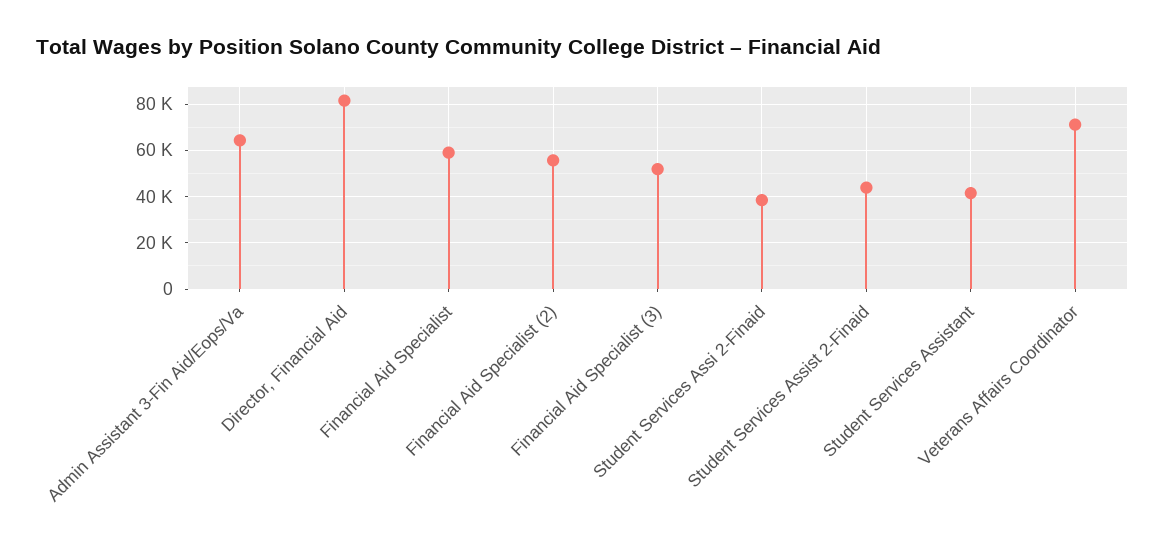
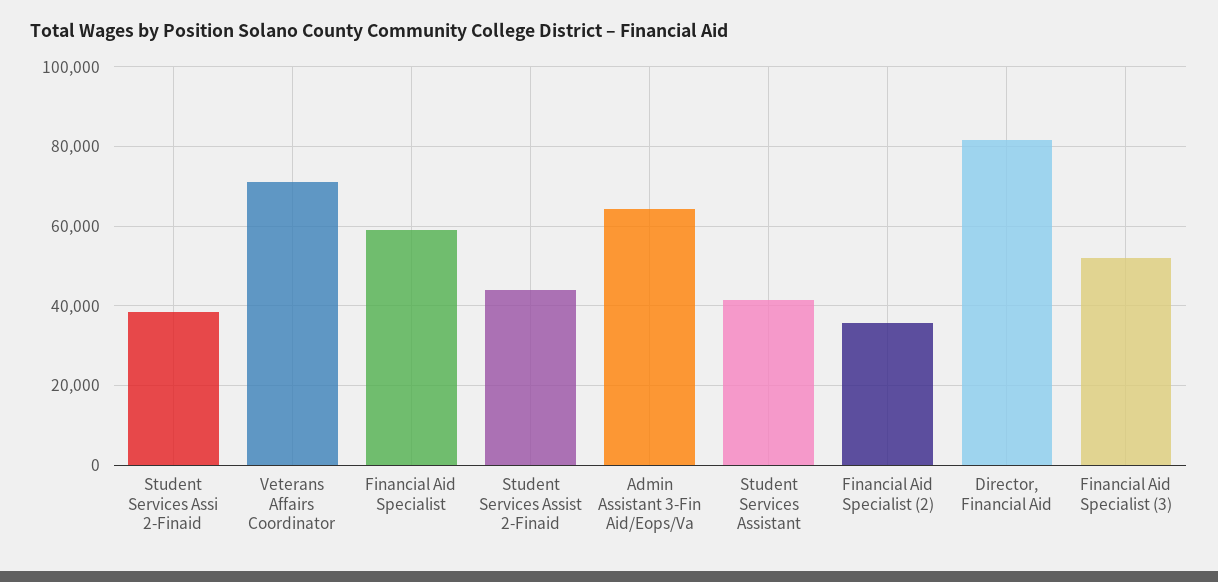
Financial Aid Specialist (2): 55000 -> 36000

